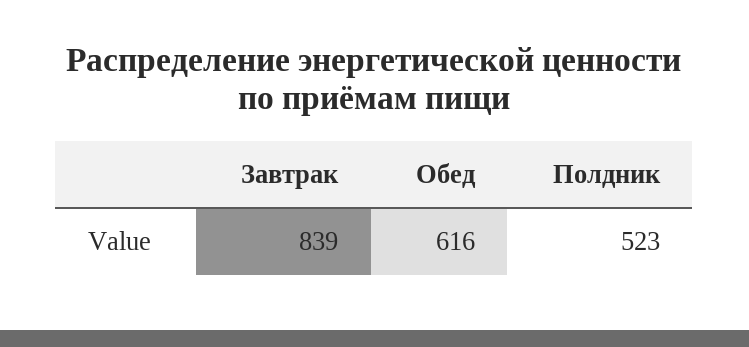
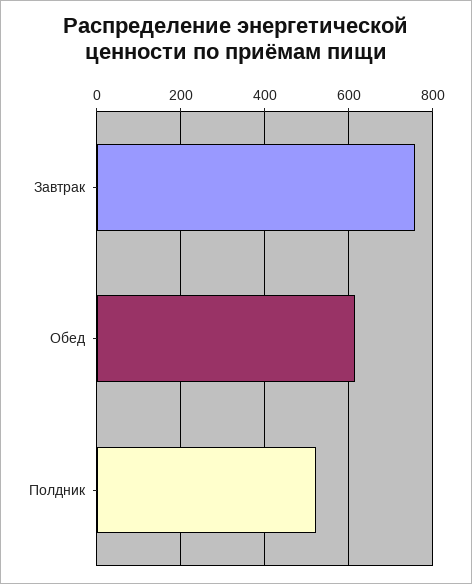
Завтрак: 839 -> 760

